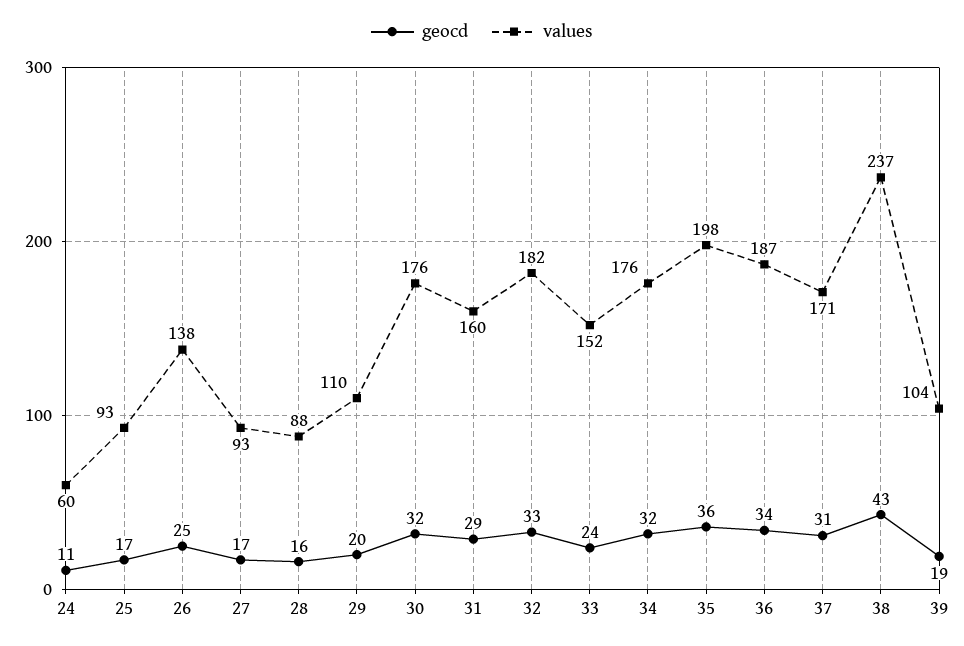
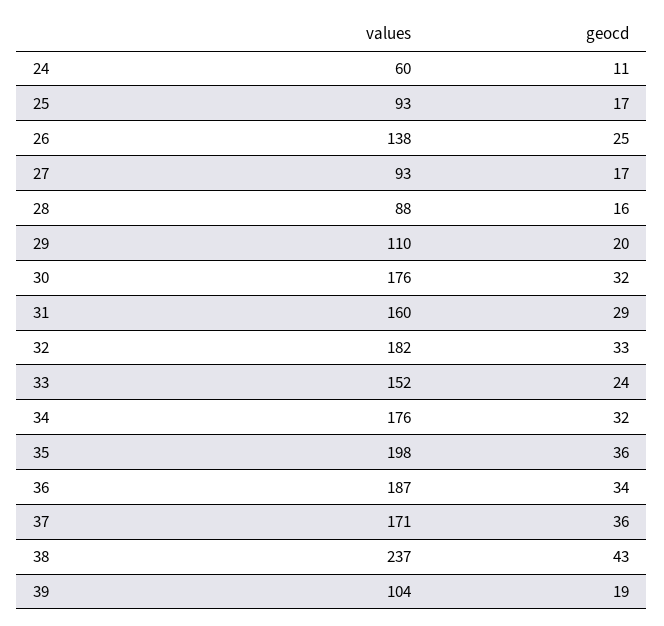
geocd, 37: 31 -> 36

